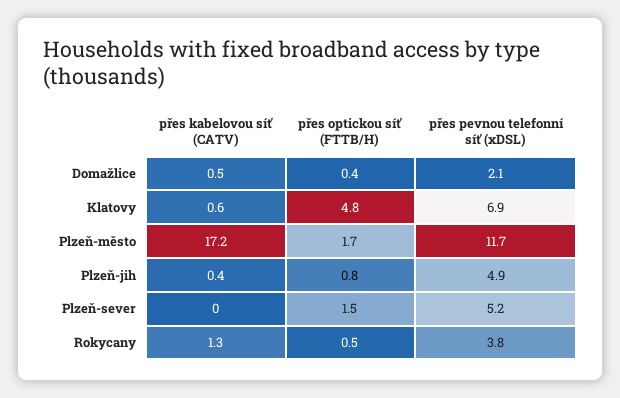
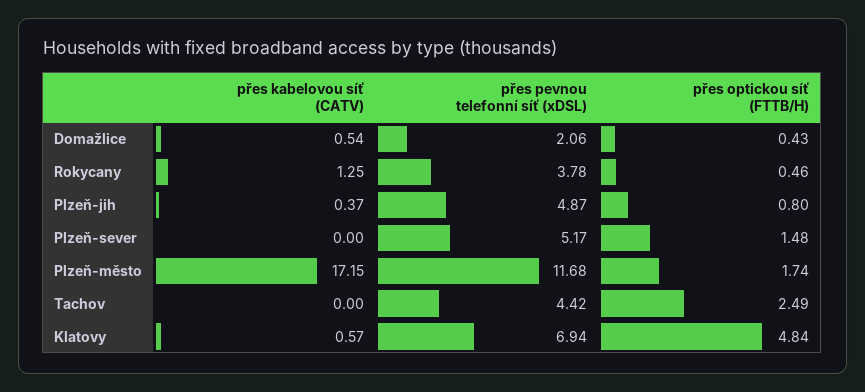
přes kabelovou síť (CATV), Tachov: none -> 0
přes pevnou telefonní síť (xDSL), Tachov: none -> 4.42
přes optickou síť (FTTB/H), Tachov: none -> 2.49

